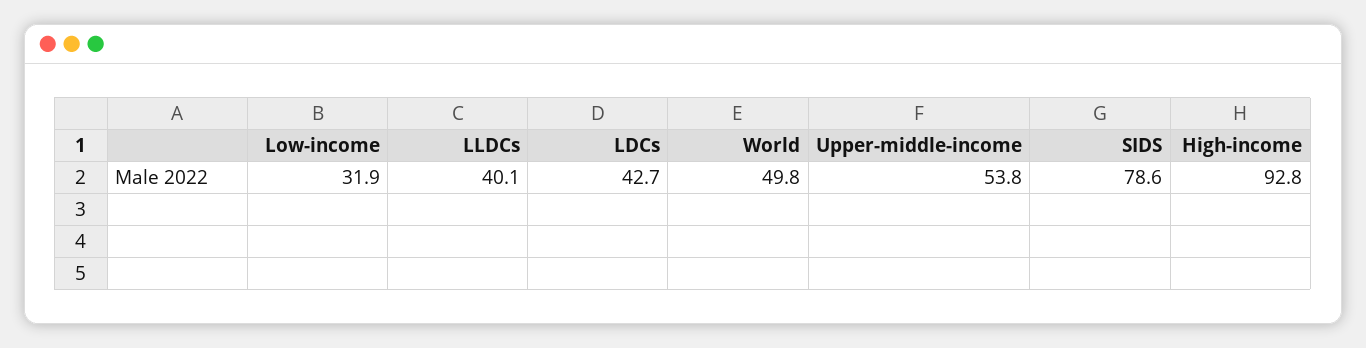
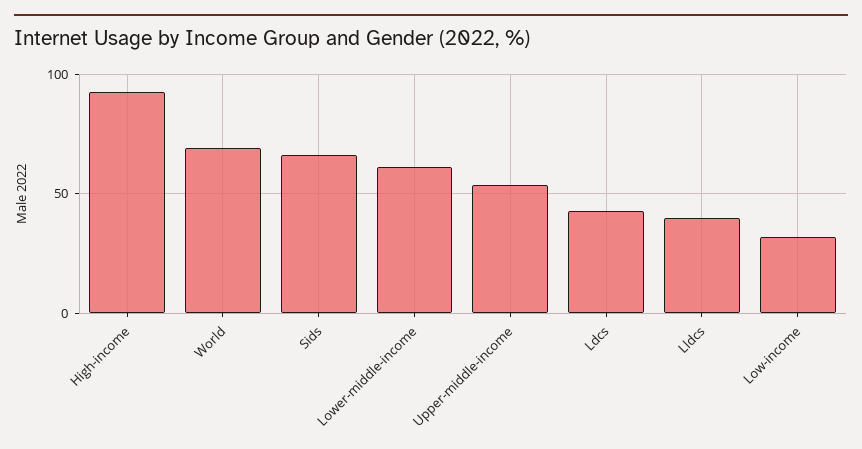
World: 49.8 -> 70
SIDS: 78.6 -> 65
Lower-middle-income: none -> 60

